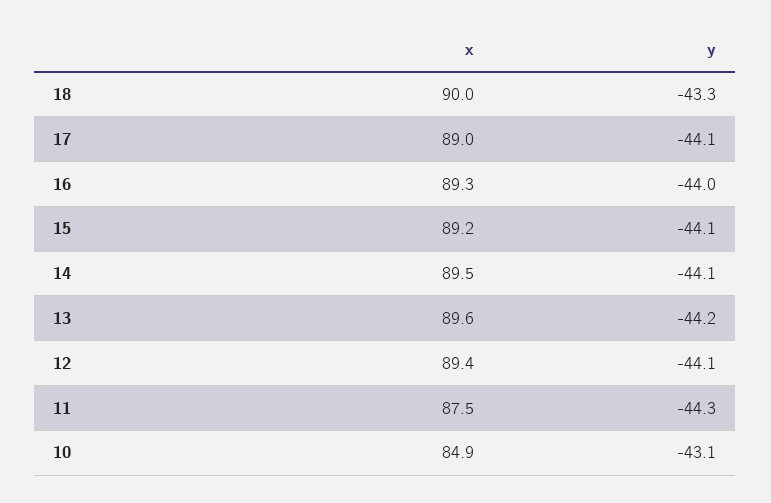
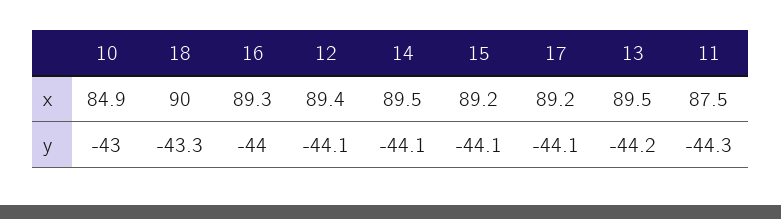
x, 17: 89 -> 89.2
x, 13: 89.6 -> 89.5
y, 10: -43.1 -> -43

